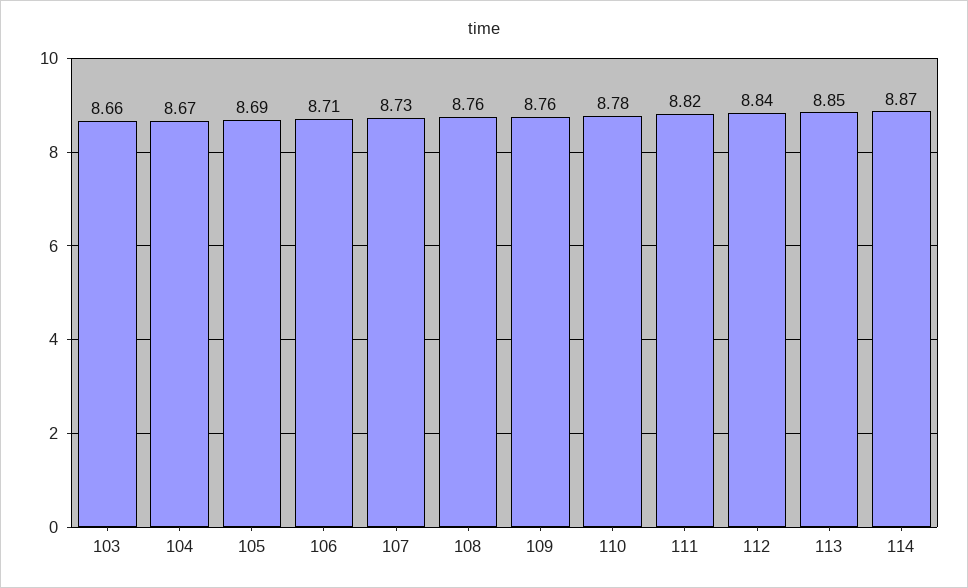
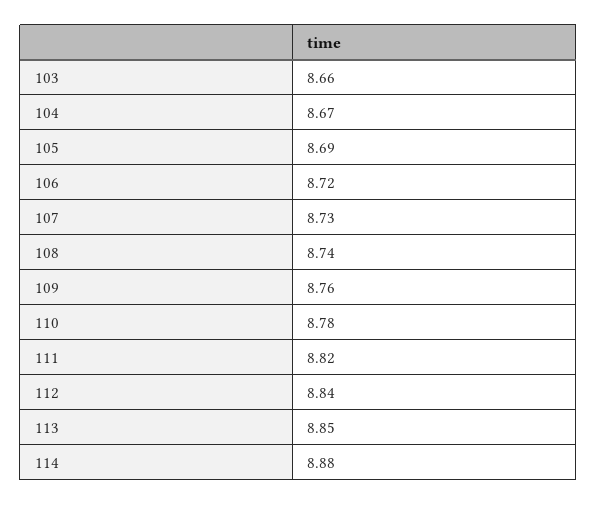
106: 8.71 -> 8.72
108: 8.76 -> 8.74
114: 8.87 -> 8.88

